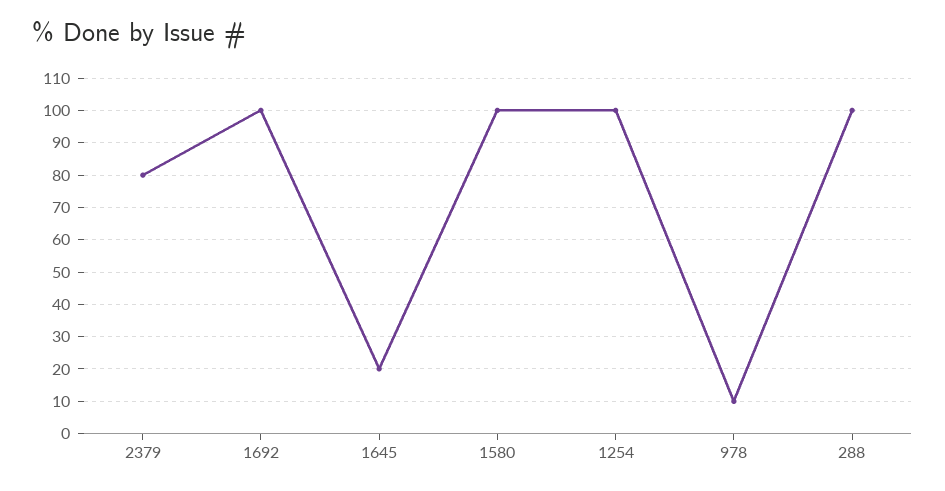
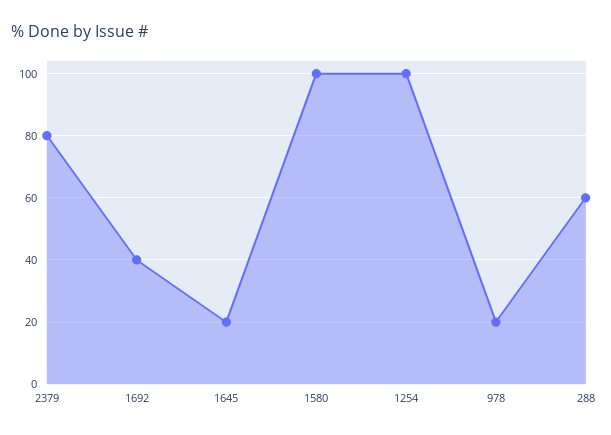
1692: 100 -> 40
978: 10 -> 20
288: 100 -> 60

